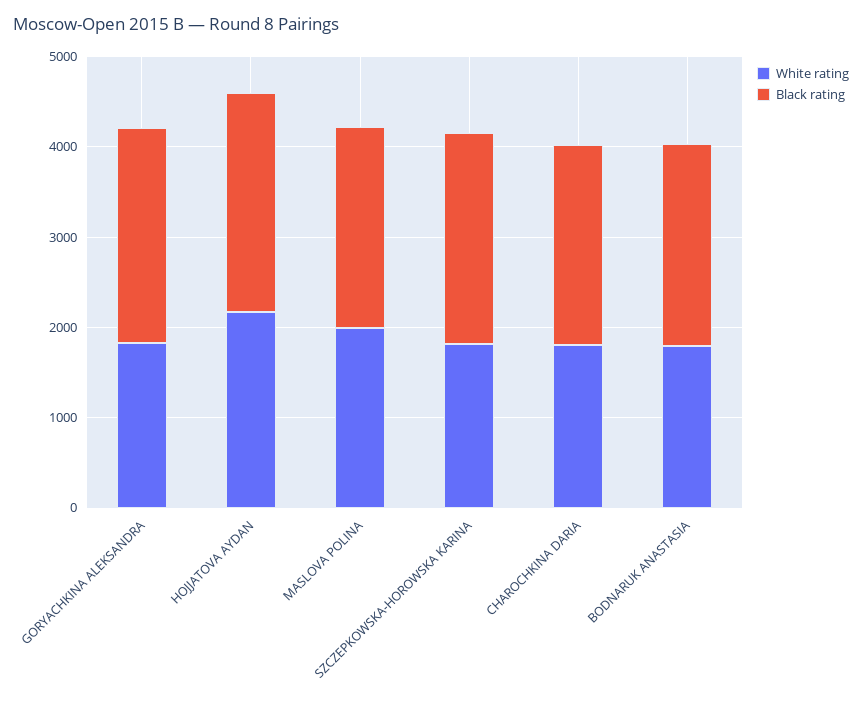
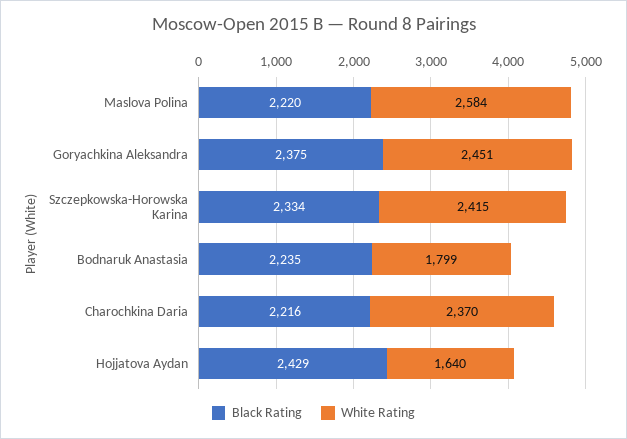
White rating, GORYACHKINA ALEKSANDRA: 1800 -> 2451
White rating, HOJJATOVA AYDAN: 2200 -> 1640
White rating, MASLOVA POLINA: 2000 -> 2584
White rating, SZCZEPKOWSKA-HOROWSKA KARINA: 1800 -> 2415
White rating, CHAROCHKINA DARIA: 1800 -> 2370

